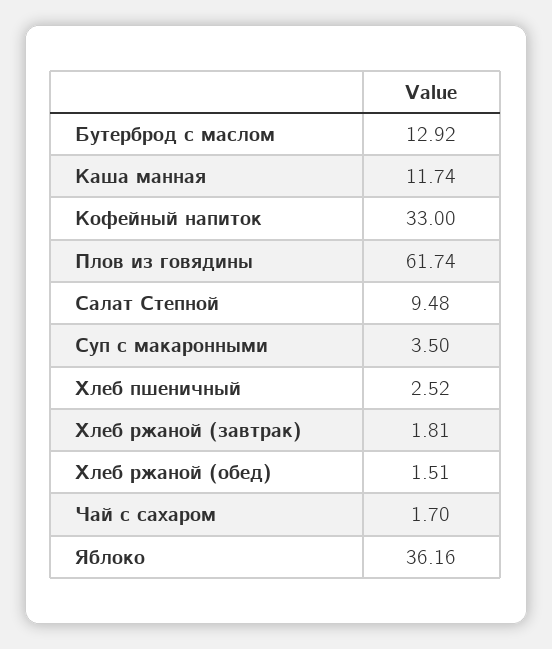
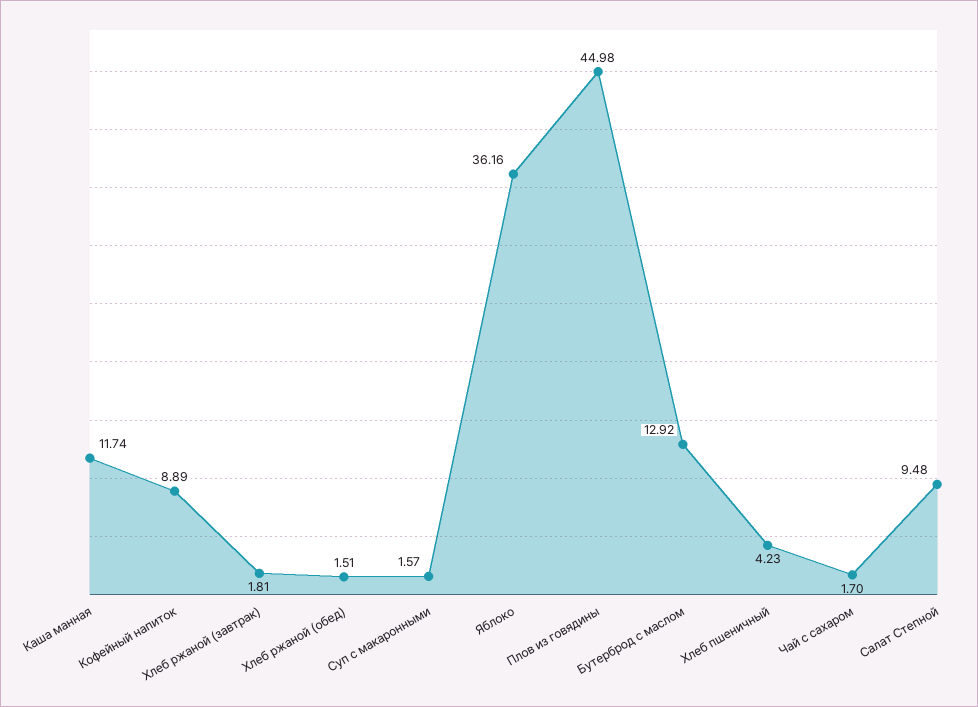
Кофейный напиток: 33 -> 8.89
Плов из говядины: 61.74 -> 44.98
Суп с макаронными: 3.5 -> 1.57
Хлеб пшеничный: 2.52 -> 4.23

